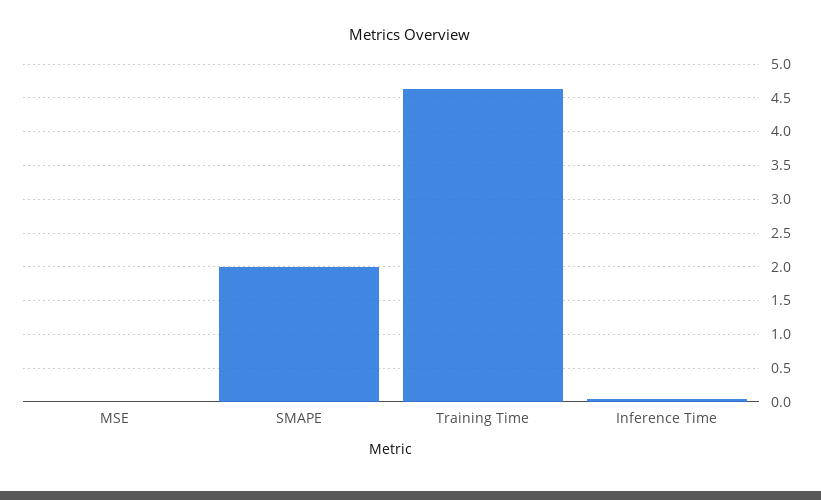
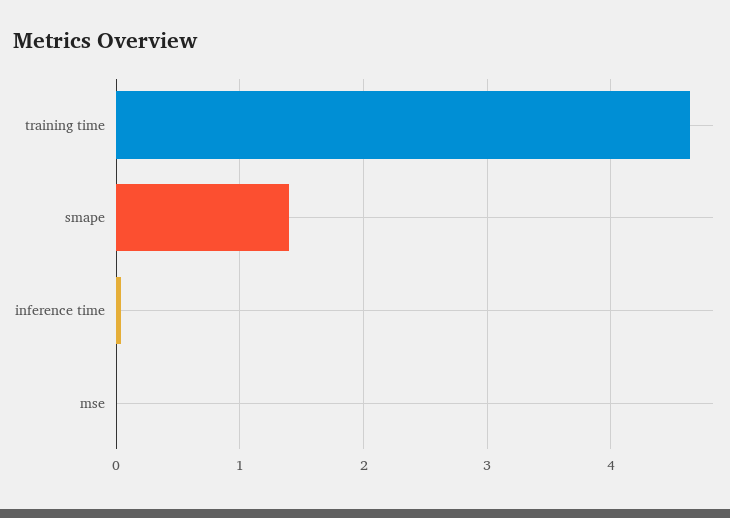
SMAPE: 2 -> 1.4

